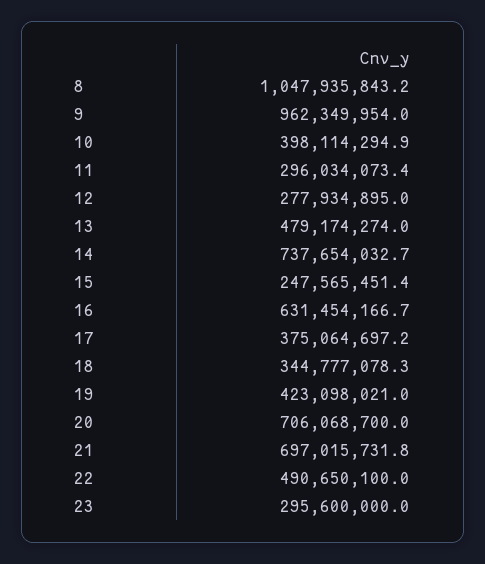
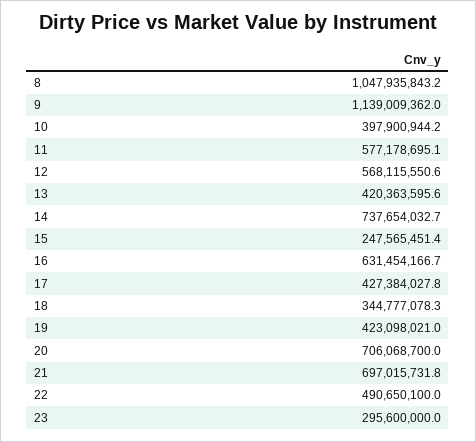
9: 962349954 -> 1139009362
10: 398114294.9 -> 397900944.2
11: 296034073.4 -> 577178695.1
12: 277934895 -> 568115550.6
13: 479174274 -> 420363595.6
17: 375064697.2 -> 427384027.8

